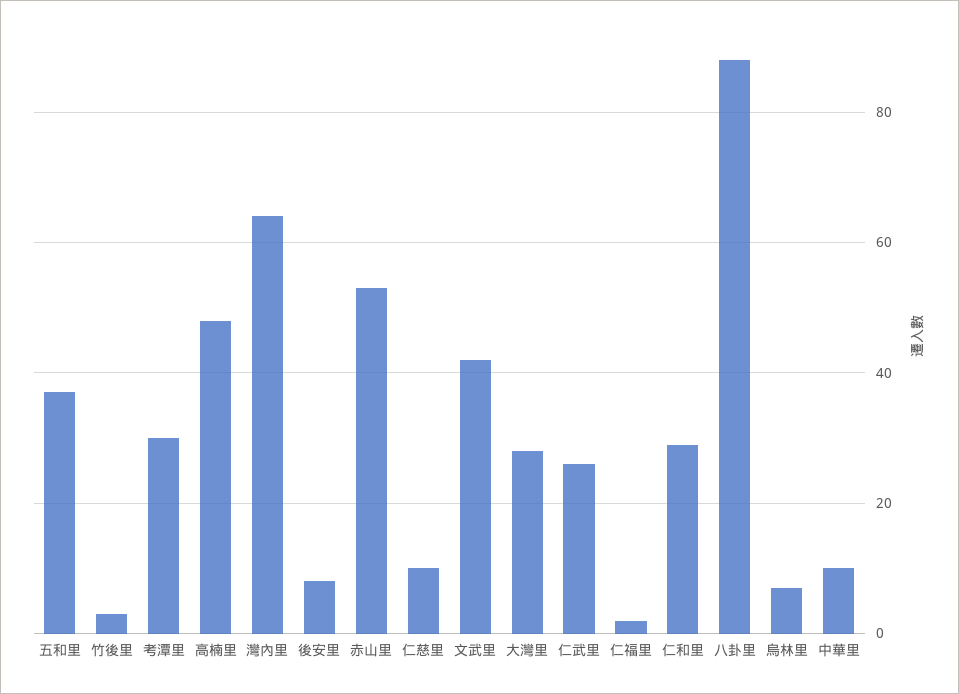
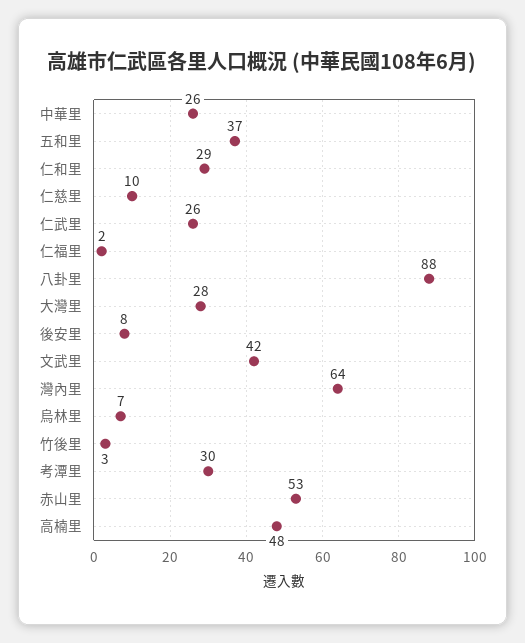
中華里: 10 -> 26

